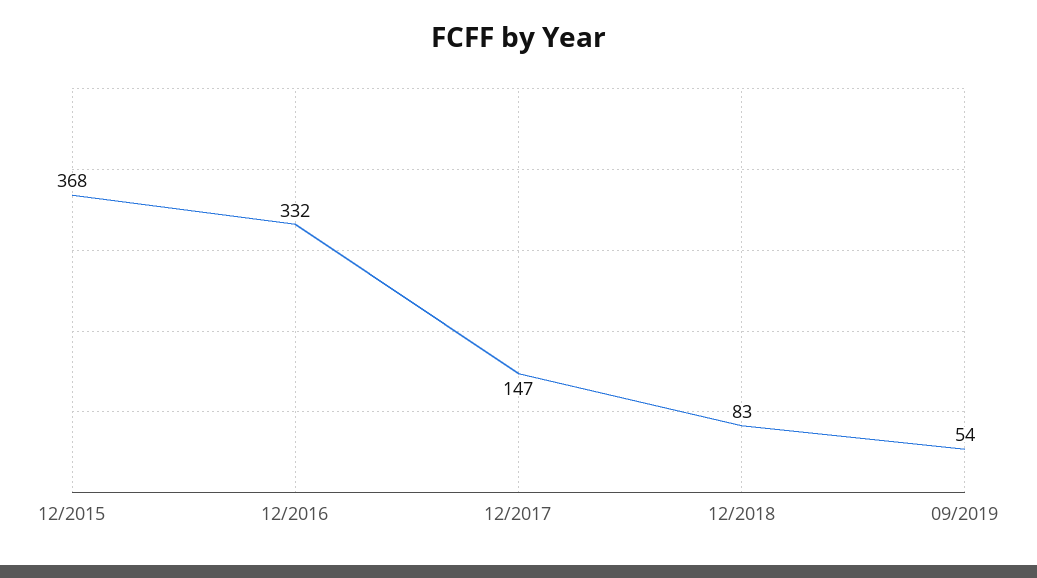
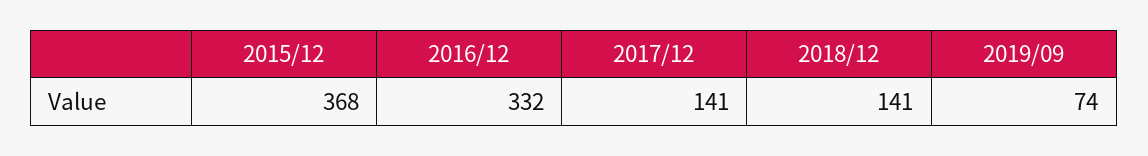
12/2017: 147 -> 141
12/2018: 83 -> 141
09/2019: 54 -> 74

